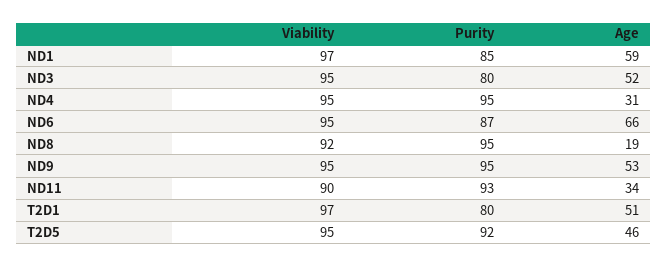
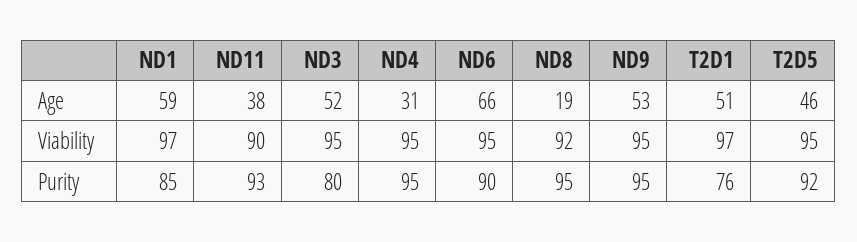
Purity, ND6: 87 -> 90
Age, ND11: 34 -> 38
Purity, T2D1: 80 -> 76

